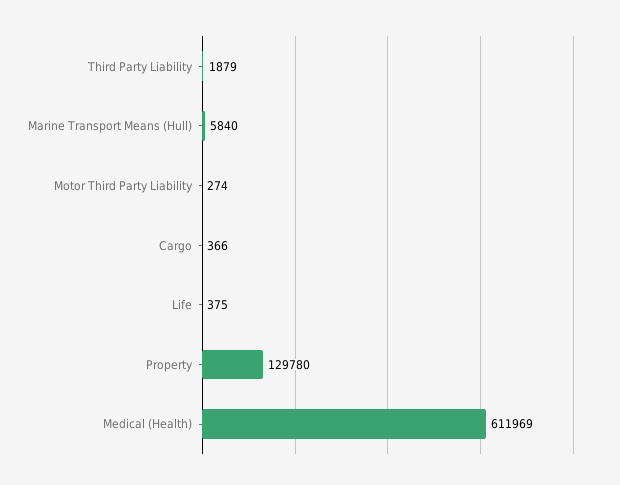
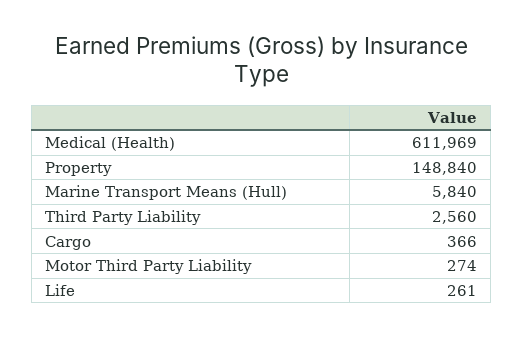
Third Party Liability: 1879 -> 2560
Life: 375 -> 261
Property: 129780 -> 148840

